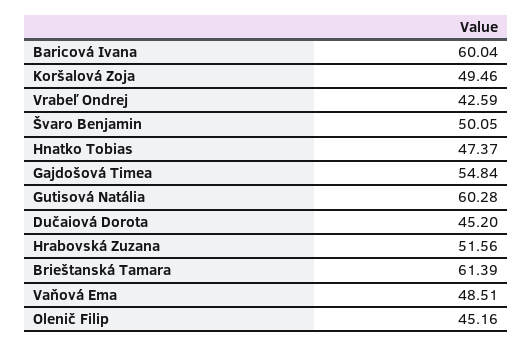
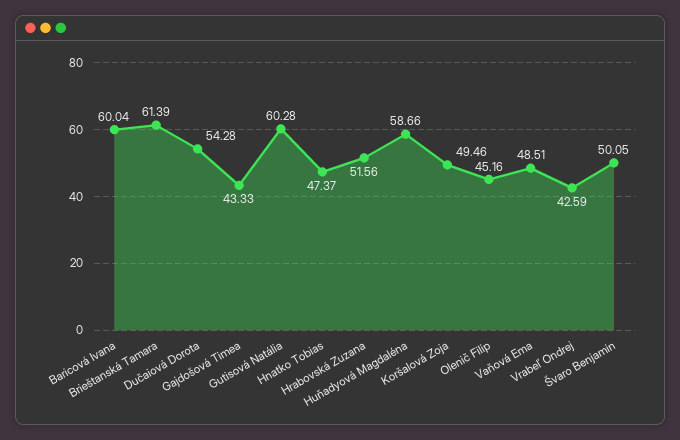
Gajdošová Timea: 54.84 -> 43.33
Dučaiová Dorota: 45.2 -> 54.28
Huňadyová Magdaléna: none -> 58.66

